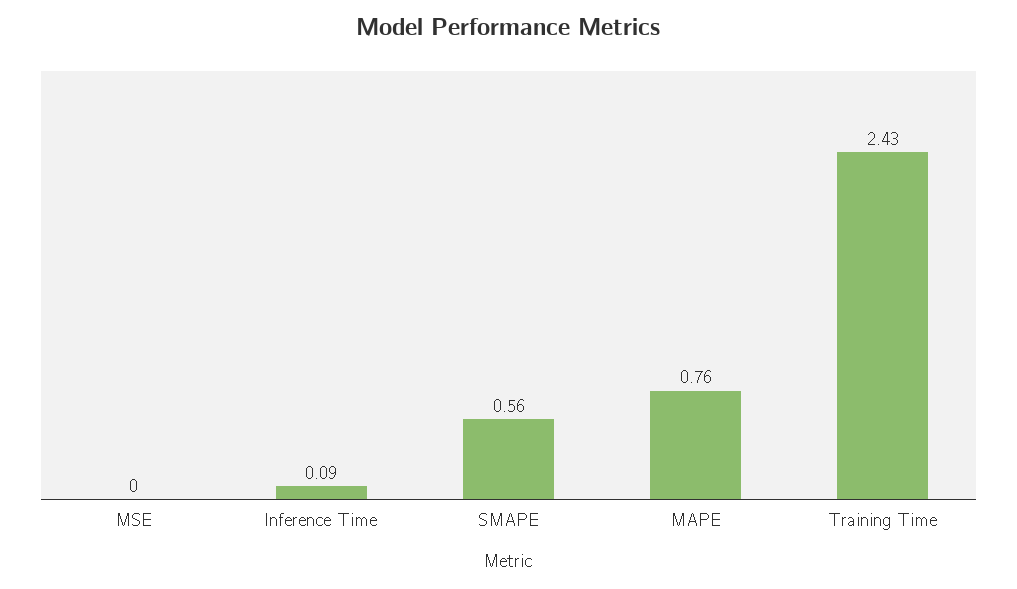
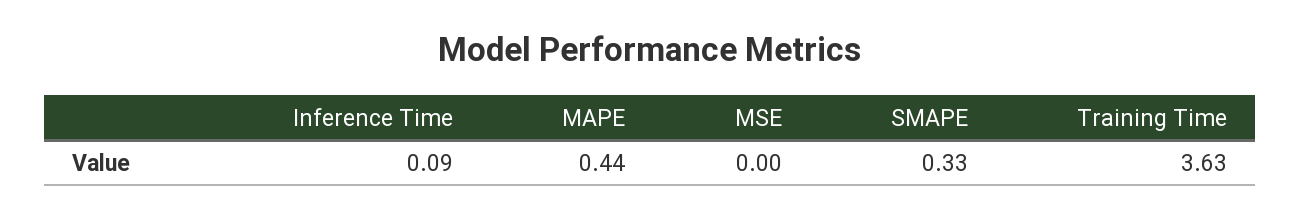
SMAPE: 0.56 -> 0.33
MAPE: 0.76 -> 0.44
Training Time: 2.43 -> 3.63

